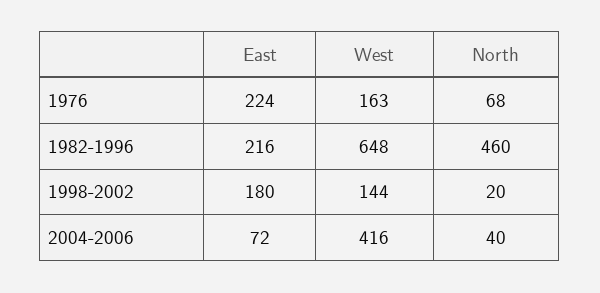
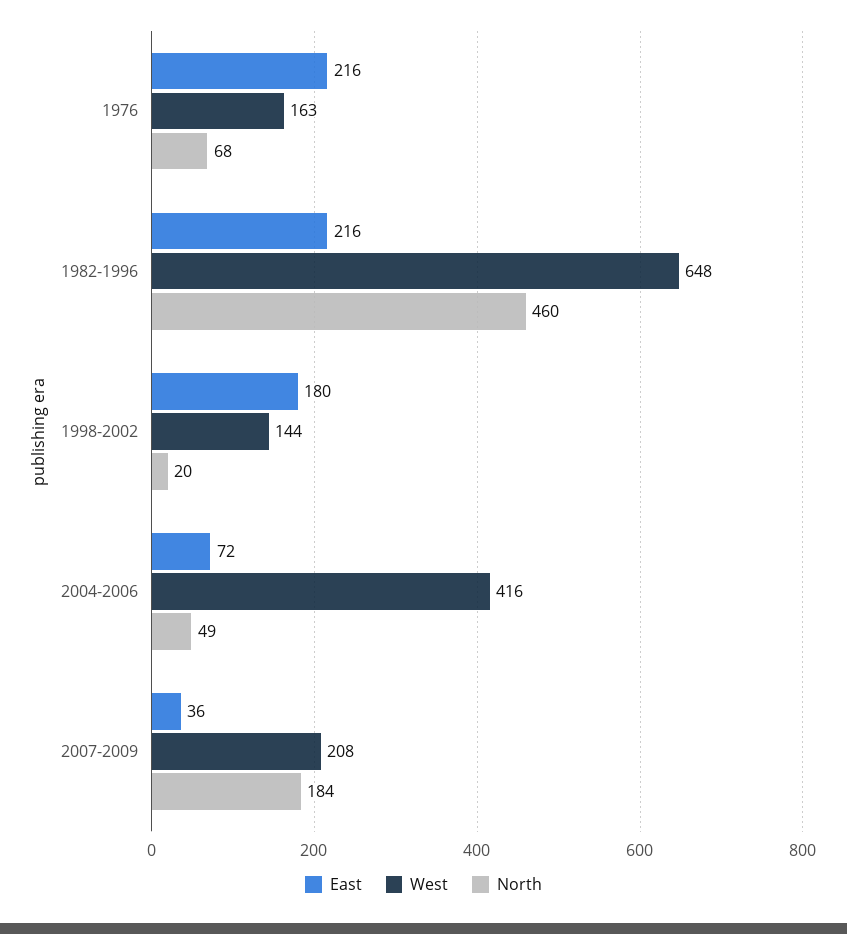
East, 1976: 224 -> 216
North, 2004-2006: 40 -> 49
East, 2007-2009: none -> 36
West, 2007-2009: none -> 208
North, 2007-2009: none -> 184

